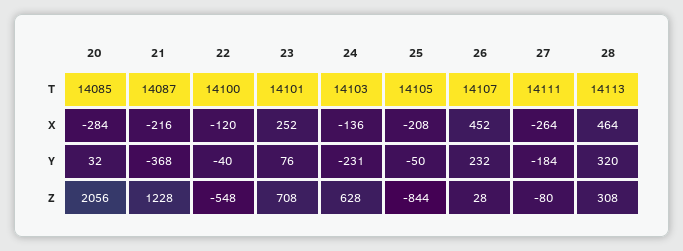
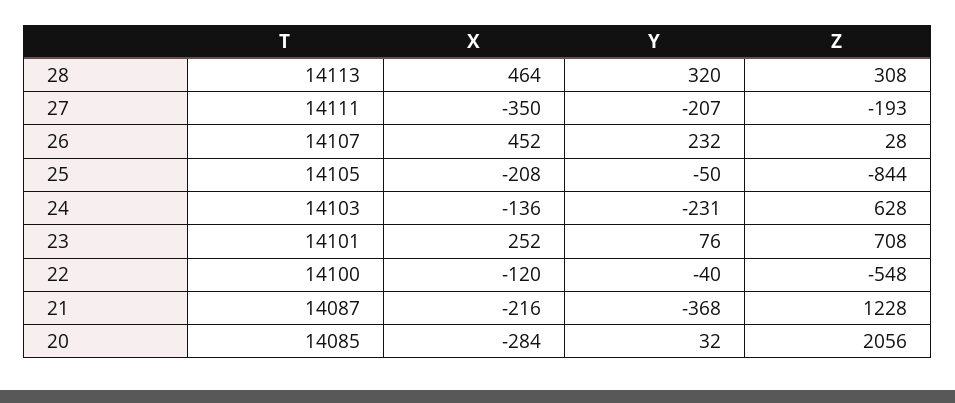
27, X: -264 -> -350
27, Y: -184 -> -207
27, Z: -80 -> -193

